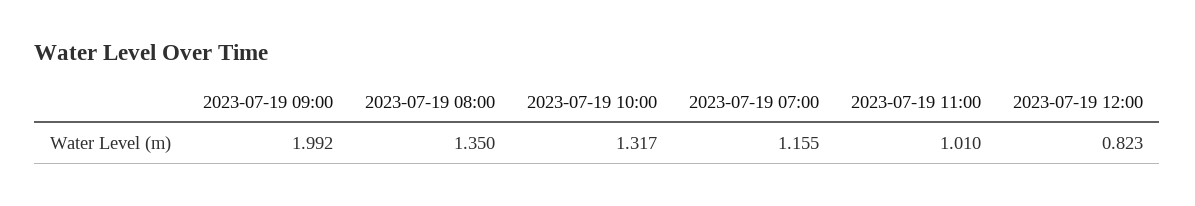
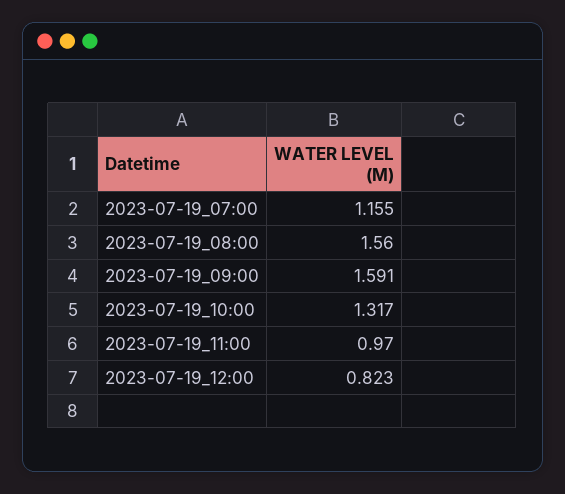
2023-07-19 09:00: 1.992 -> 1.591
2023-07-19 08:00: 1.35 -> 1.56
2023-07-19 11:00: 1.01 -> 0.97

